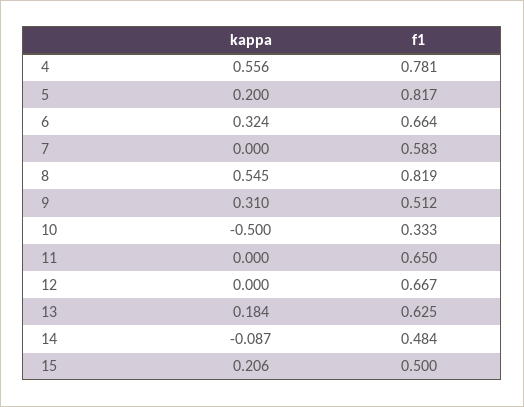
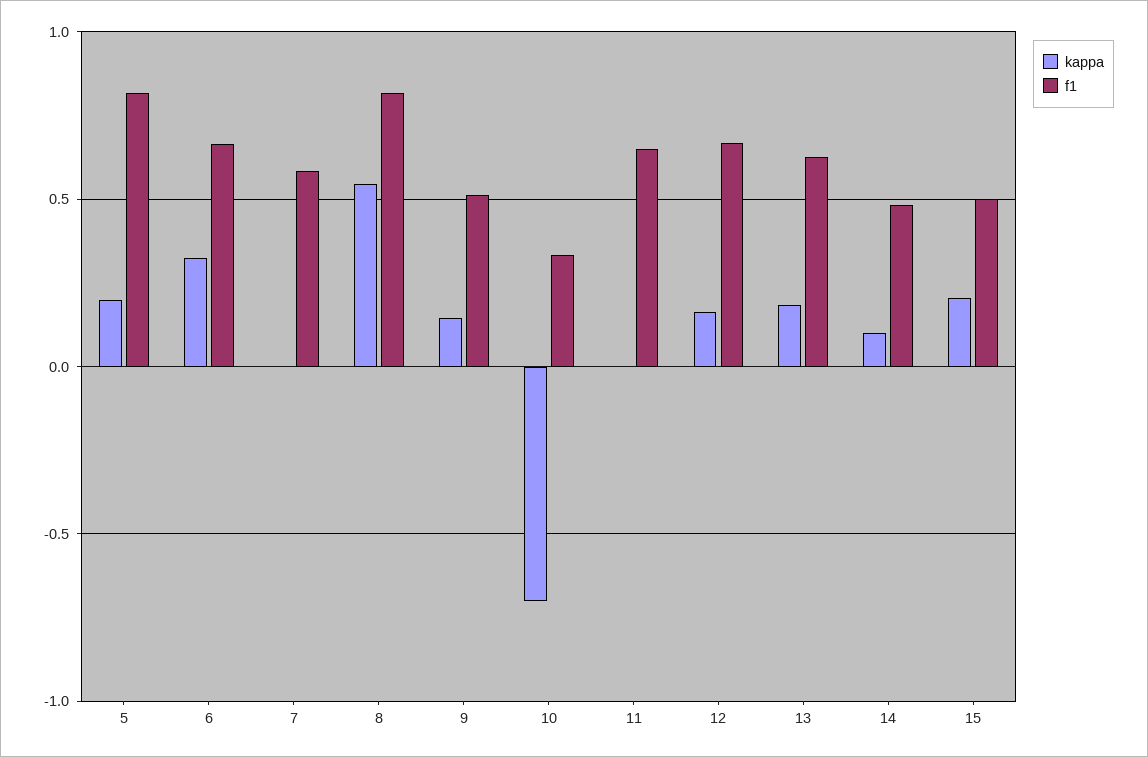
kappa, 4: 0.556 -> none
f1, 4: 0.781 -> none
kappa, 9: 0.31 -> 0.15
kappa, 10: -0.5 -> -0.7
kappa, 12: 0 -> 0.15
kappa, 14: -0.087 -> 0.1

